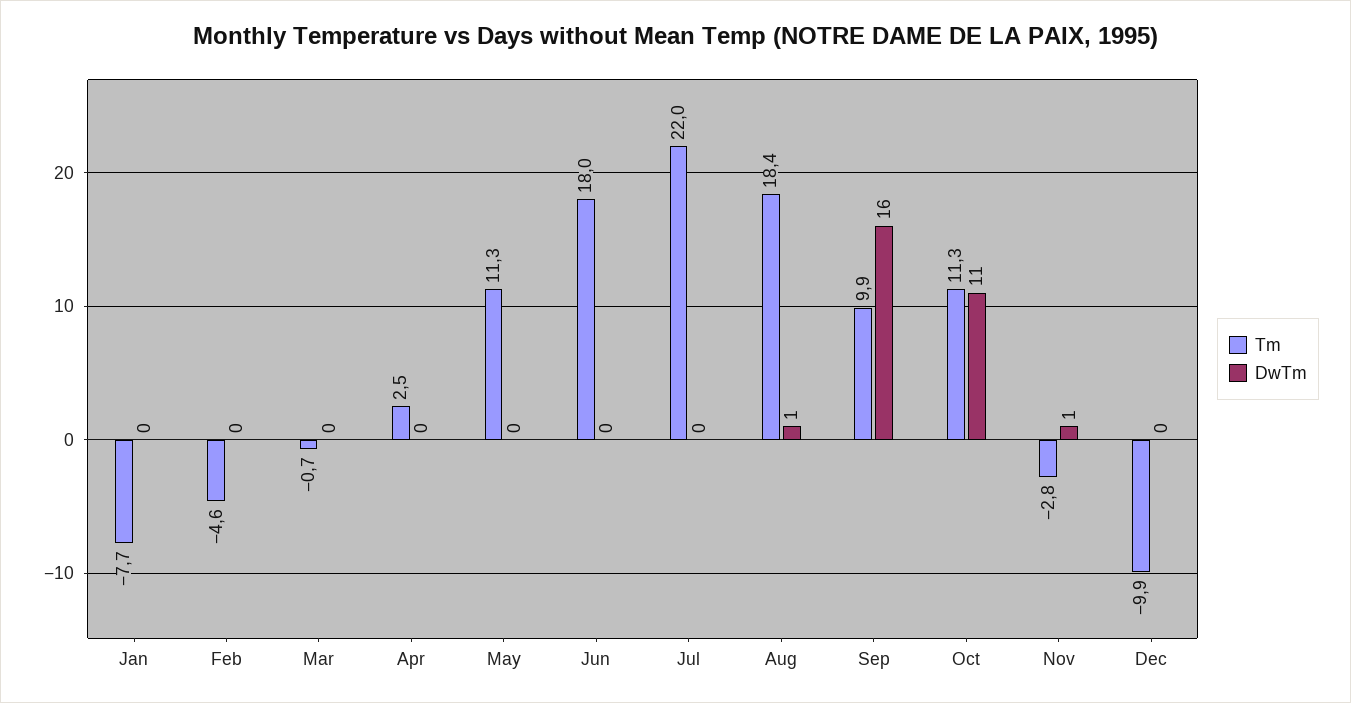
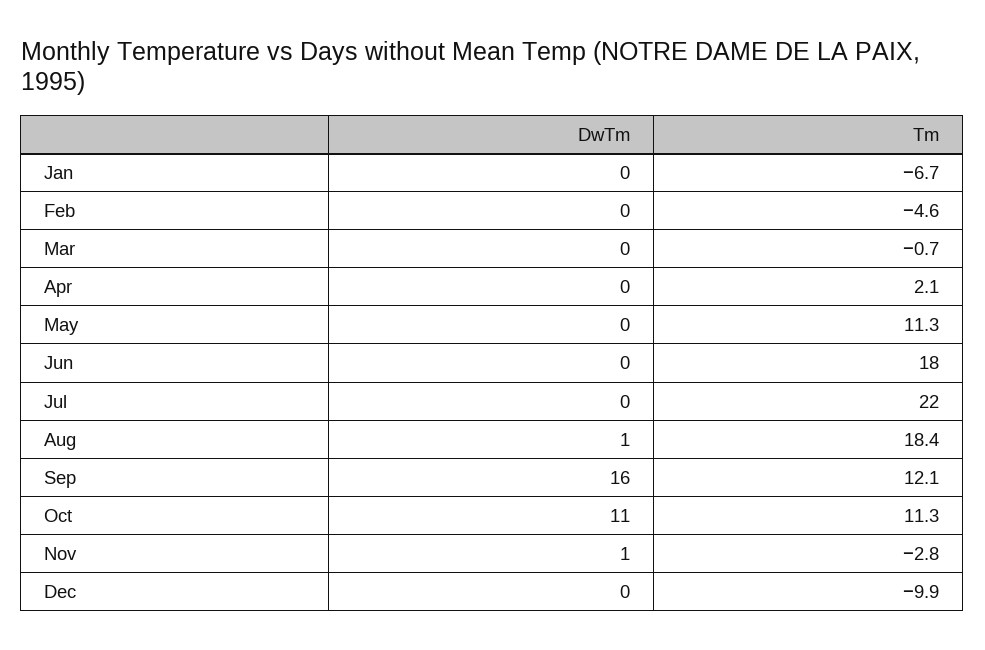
Tm, Jan: -7.7 -> -6.7
Tm, Apr: 2.5 -> 2.1
Tm, Sep: 9.9 -> 12.1

